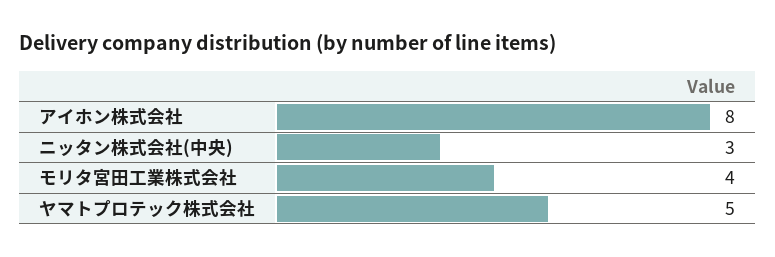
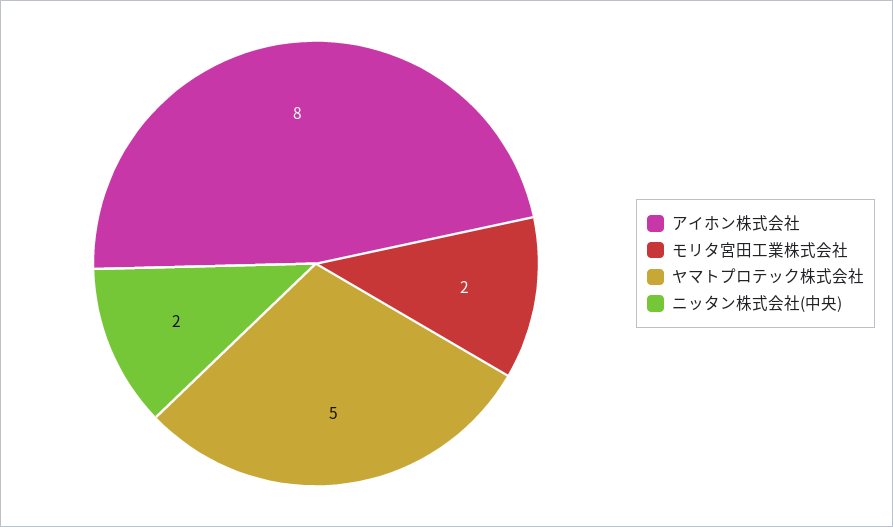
ニッタン株式会社(中央): 3 -> 2
モリタ宮田工業株式会社: 4 -> 2

